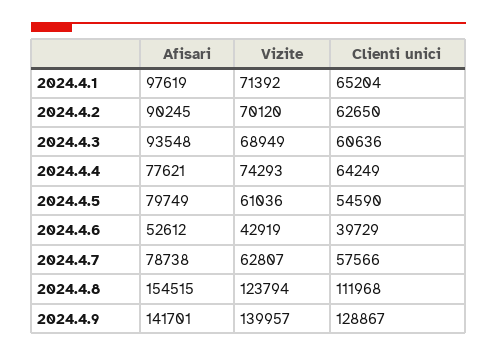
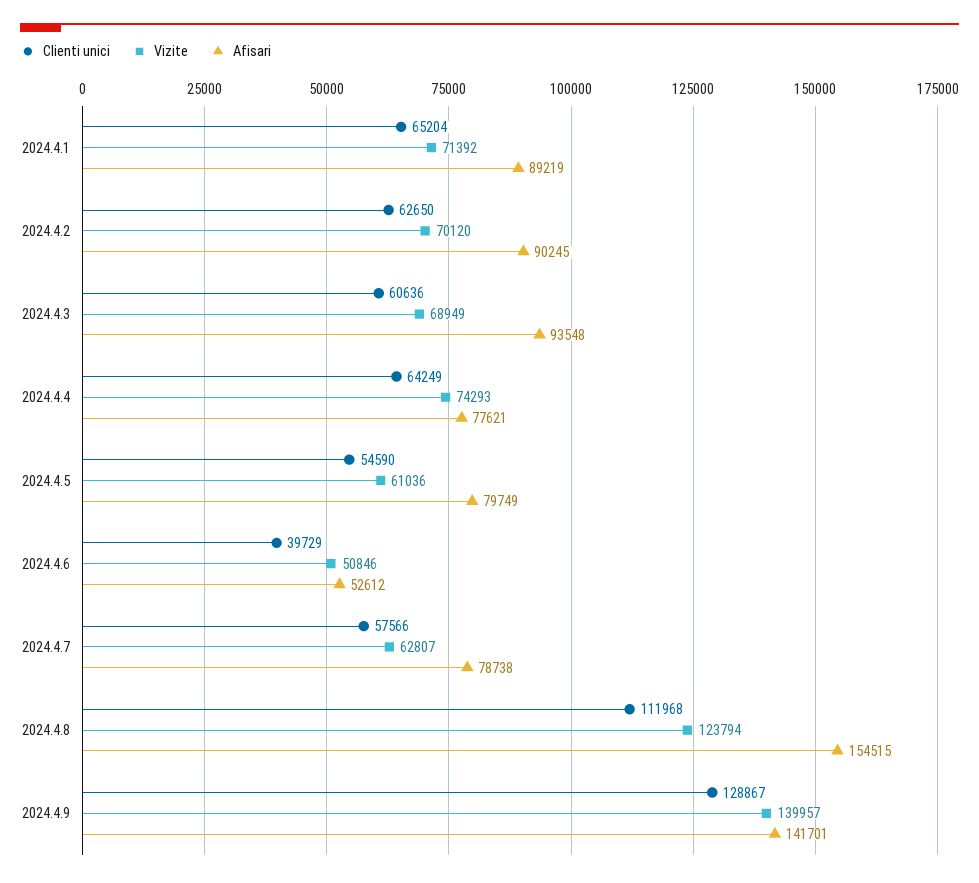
Afisari, 2024.4.1: 97619 -> 89219
Vizite, 2024.4.6: 42919 -> 50846

